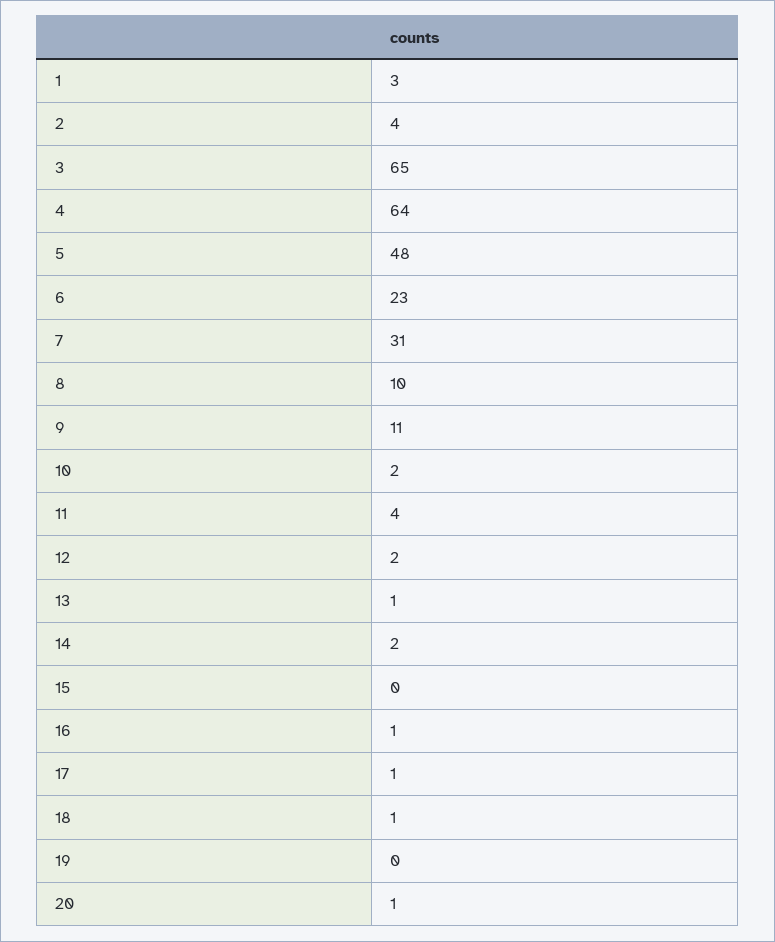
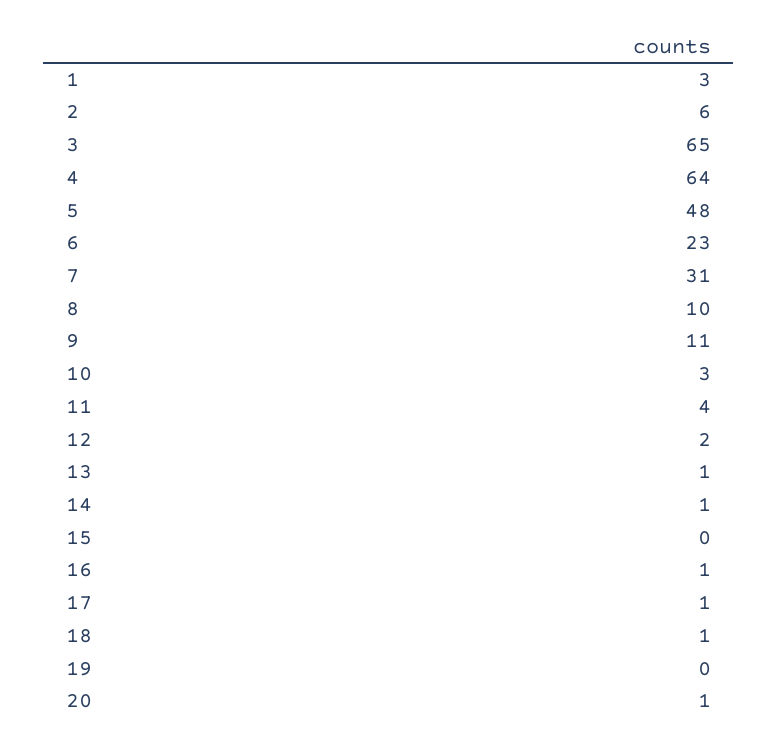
2: 4 -> 6
10: 2 -> 3
14: 2 -> 1

